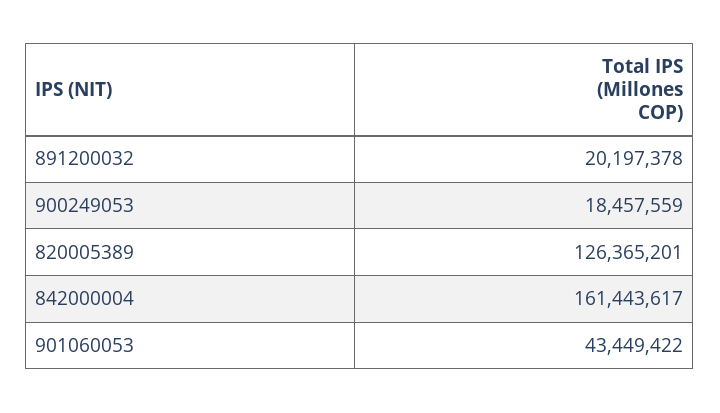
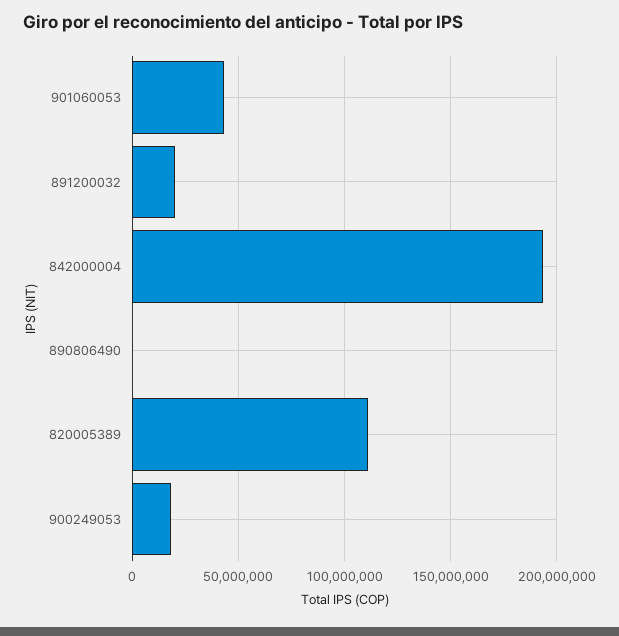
820005389: 126365201 -> 110000000
842000004: 161443617 -> 195000000
890806490: none -> 0

